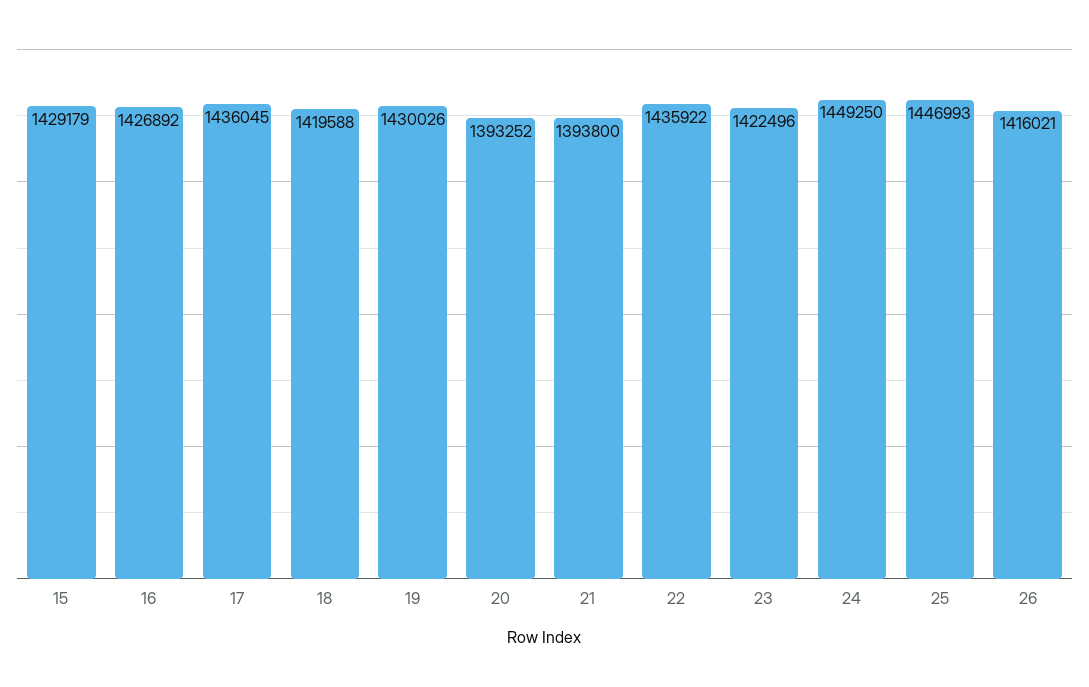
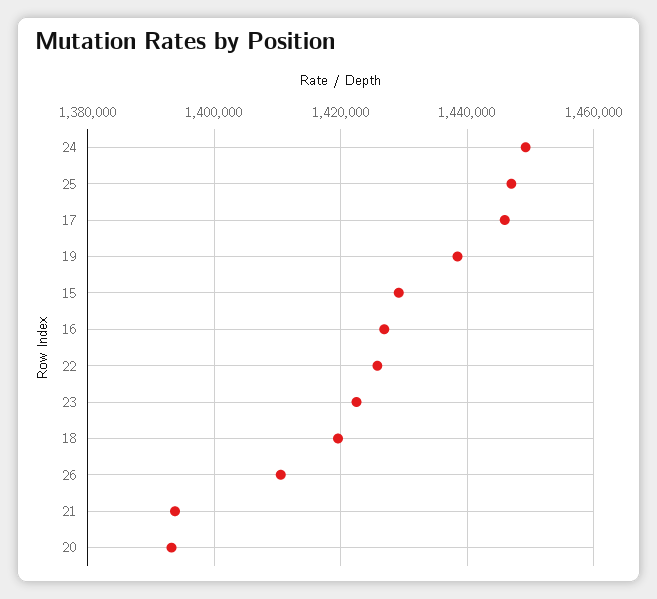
17: 1436045 -> 1446000
19: 1430026 -> 1438000
22: 1435922 -> 1426000
26: 1416021 -> 1410000

